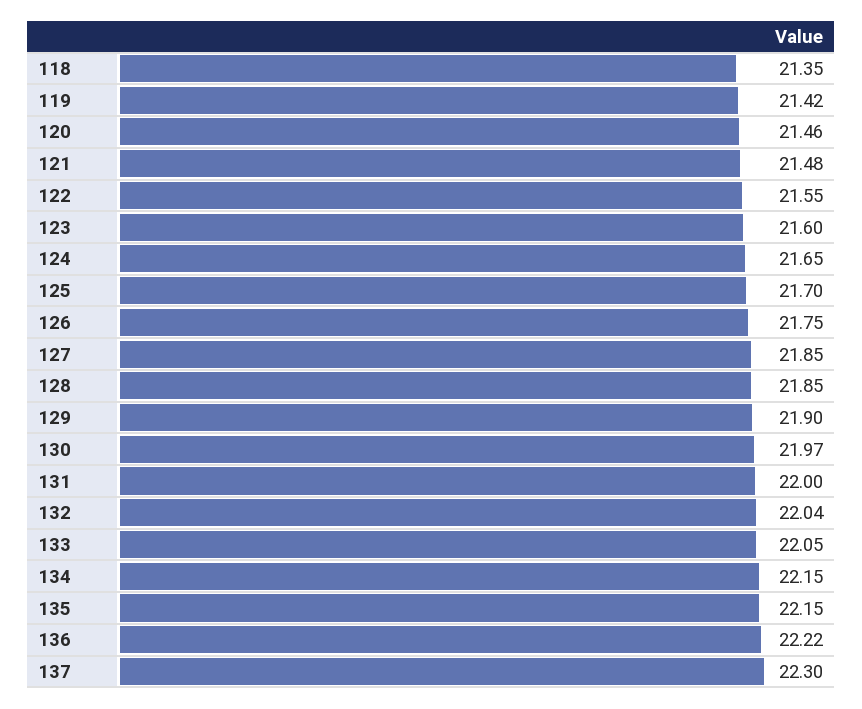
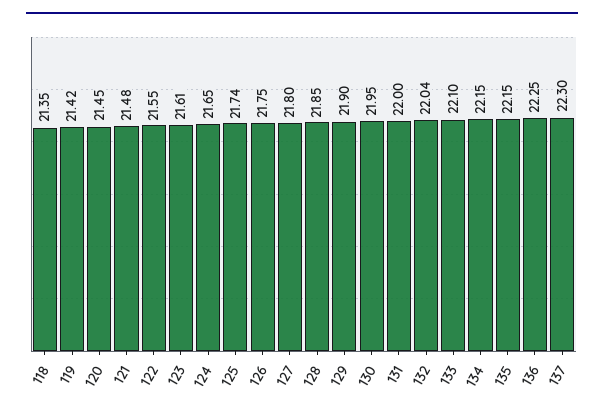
120: 21.46 -> 21.45
123: 21.6 -> 21.61
125: 21.7 -> 21.74
127: 21.85 -> 21.8
130: 21.97 -> 21.95
133: 22.05 -> 22.1
136: 22.22 -> 22.25

